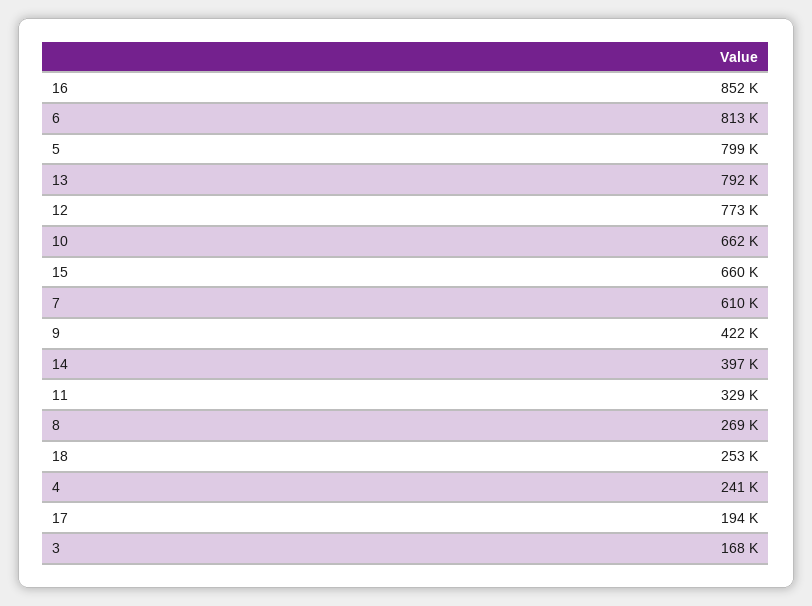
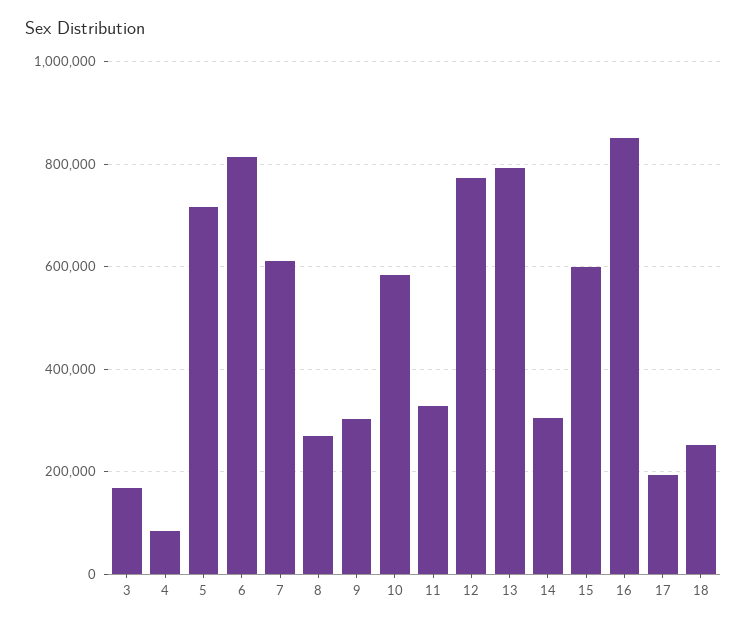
5: 799000 -> 720000
10: 662000 -> 580000
15: 660000 -> 600000
9: 422000 -> 300000
14: 397000 -> 300000
4: 241000 -> 80000

